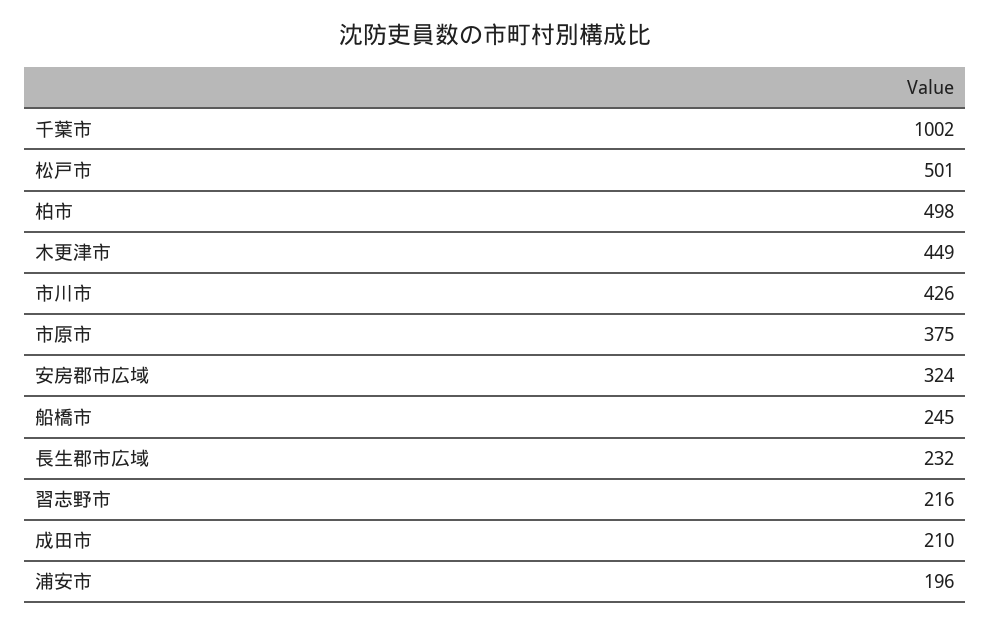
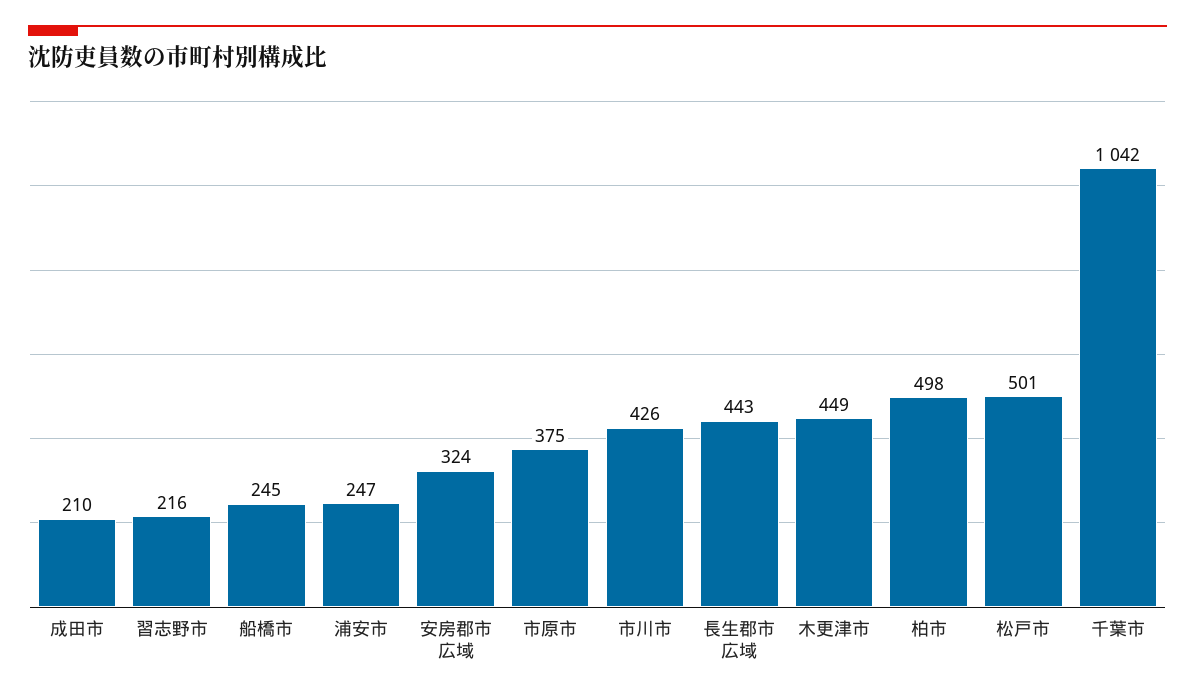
千葉市: 1002 -> 1042
長生郡市広域: 232 -> 443
浦安市: 196 -> 247

